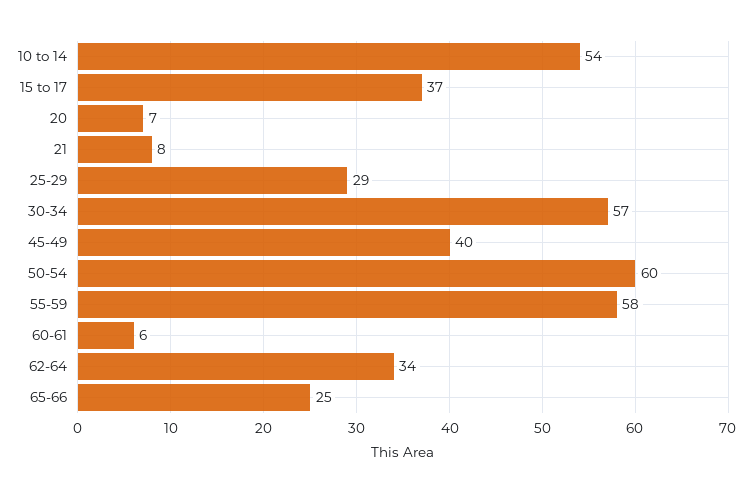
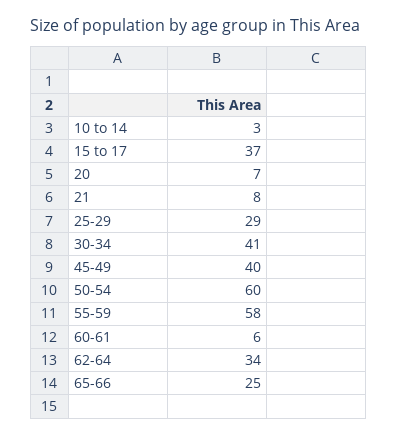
10 to 14: 54 -> 3
30-34: 57 -> 41

